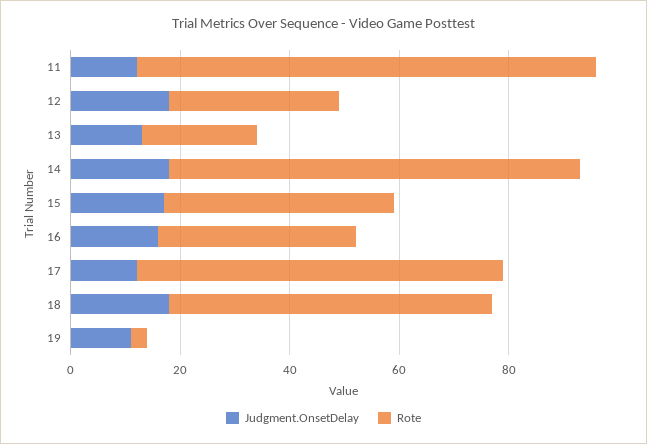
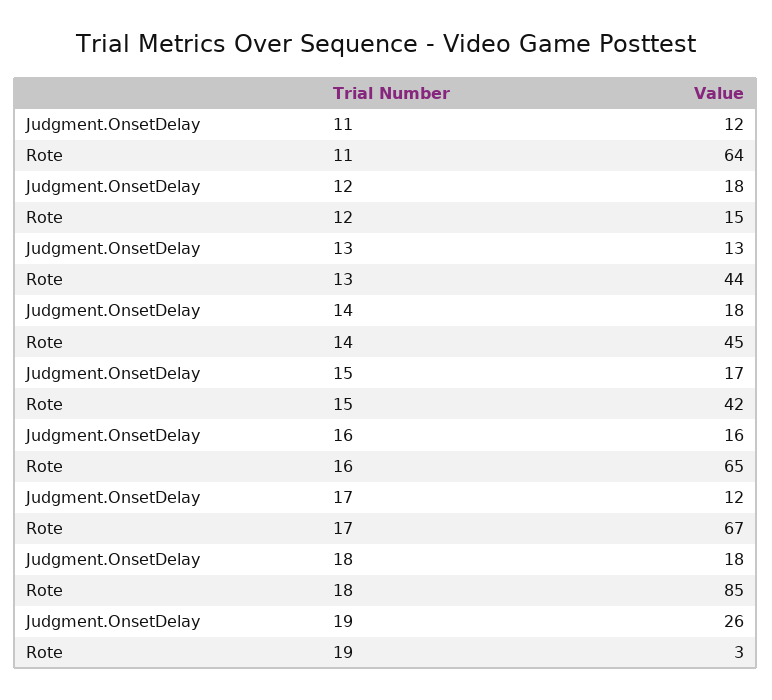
Rote, 11: 85 -> 64
Rote, 12: 30 -> 15
Rote, 13: 20 -> 44
Rote, 14: 75 -> 45
Rote, 16: 35 -> 65
Rote, 18: 60 -> 85
Judgment.OnsetDelay, 19: 10 -> 26

